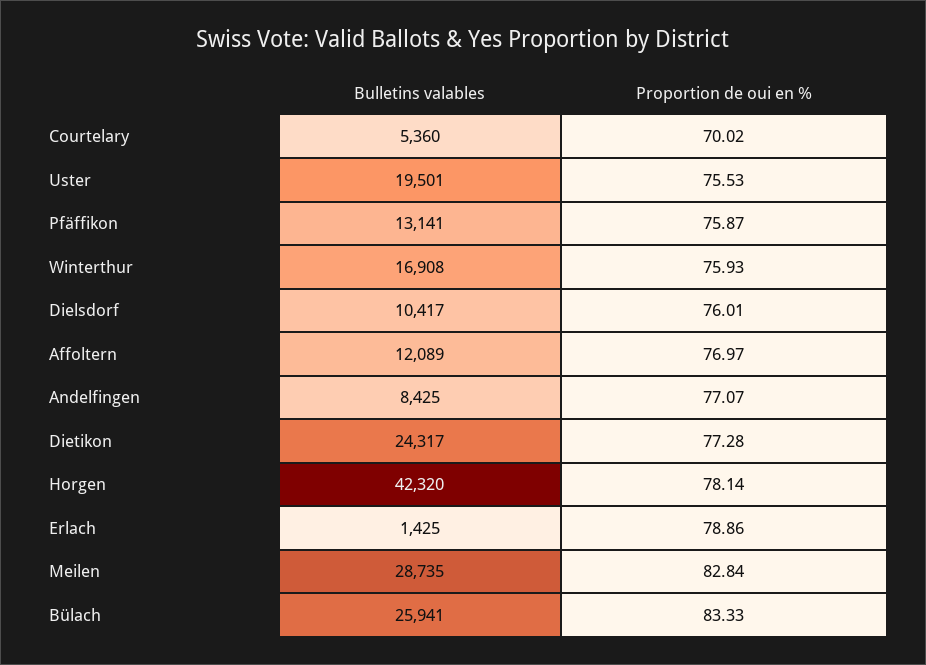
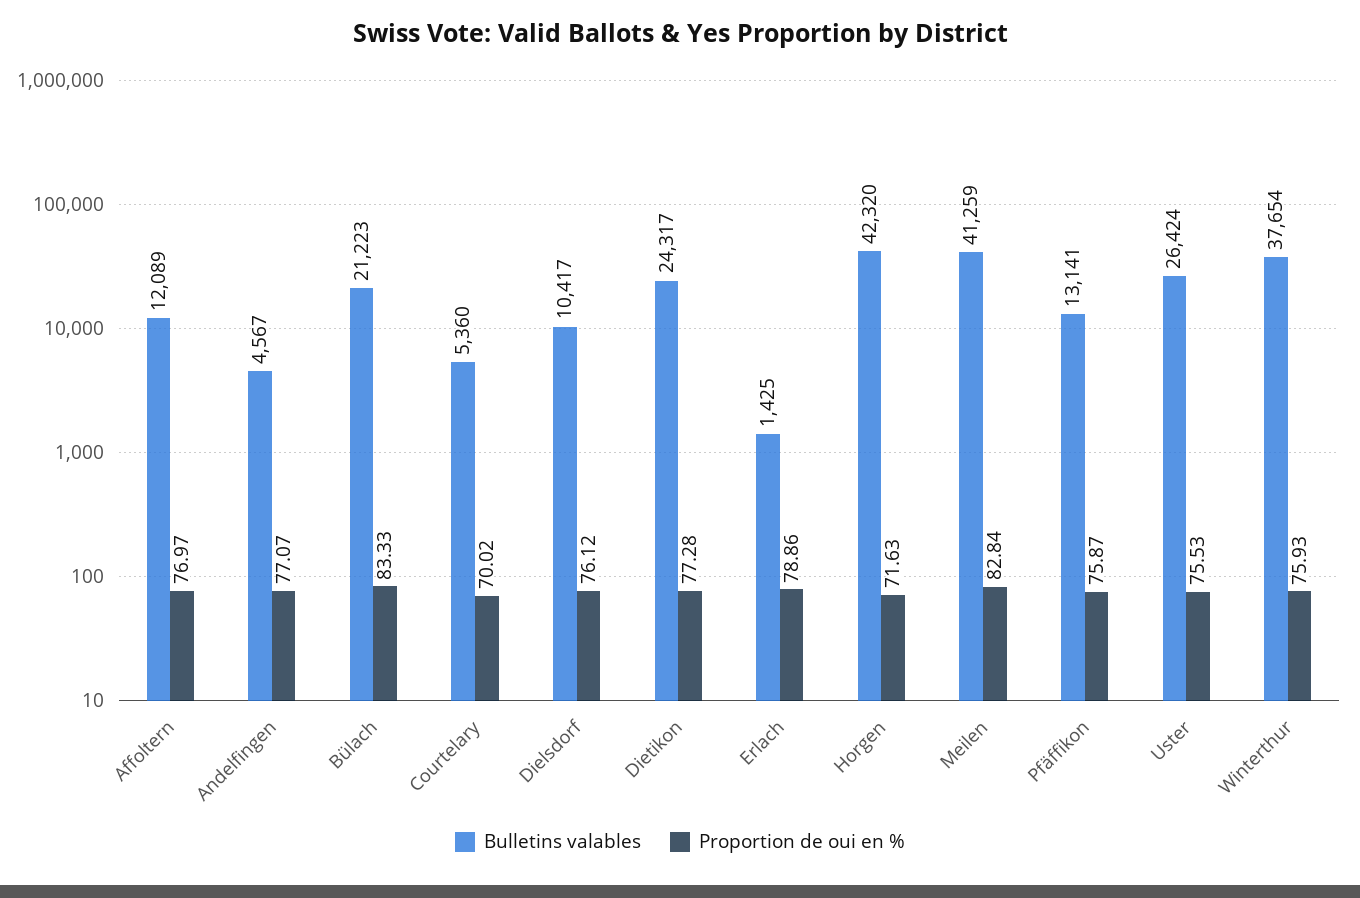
Bulletins valables, Uster: 19501 -> 26424
Bulletins valables, Winterthur: 16908 -> 37654
Proportion de oui en %, Dielsdorf: 76.01 -> 76.12
Bulletins valables, Andelfingen: 8425 -> 4567
Proportion de oui en %, Horgen: 78.14 -> 71.63
Bulletins valables, Meilen: 28735 -> 41259
Bulletins valables, Bülach: 25941 -> 21223

